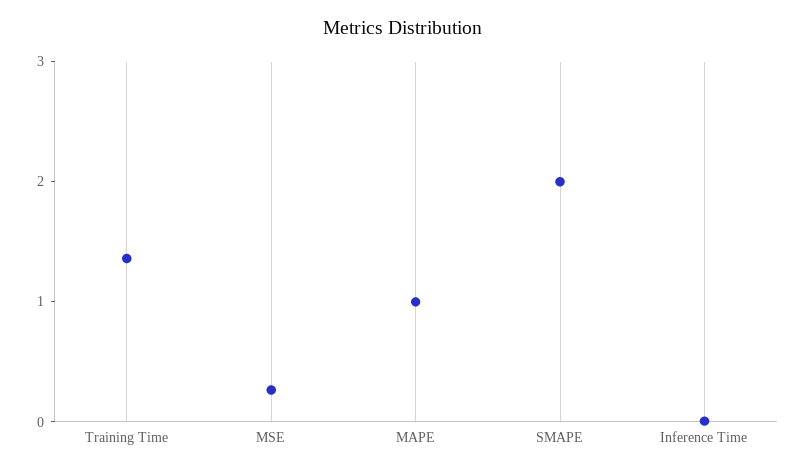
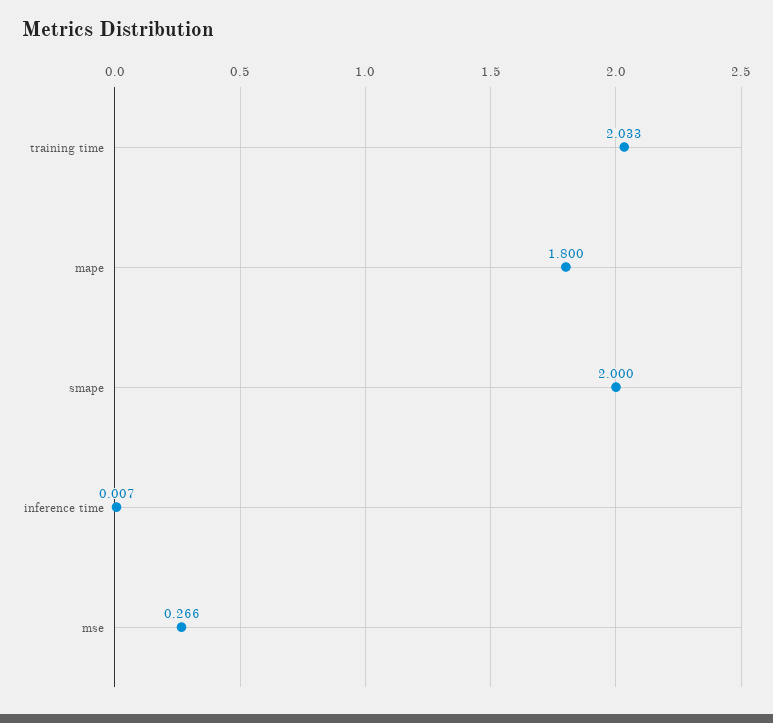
Training Time: 1.4 -> 2.033
MAPE: 1 -> 1.8

